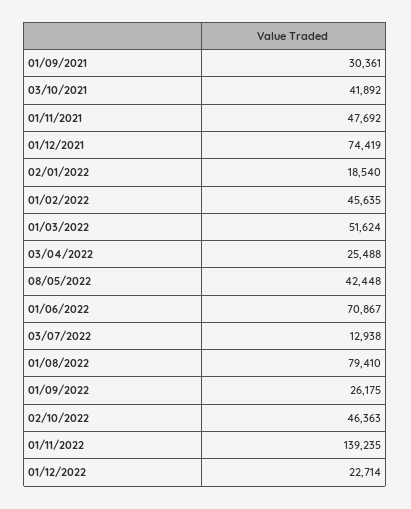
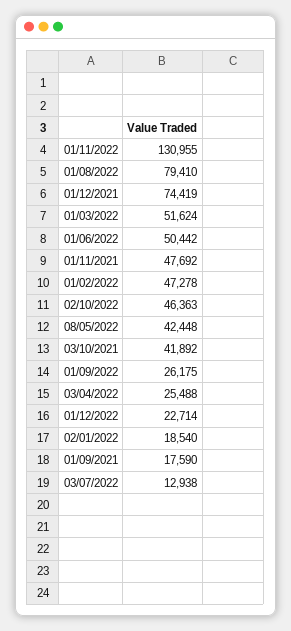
01/09/2021: 30361 -> 17590
01/02/2022: 45635 -> 47278
01/06/2022: 70867 -> 50442
01/11/2022: 139235 -> 130955

